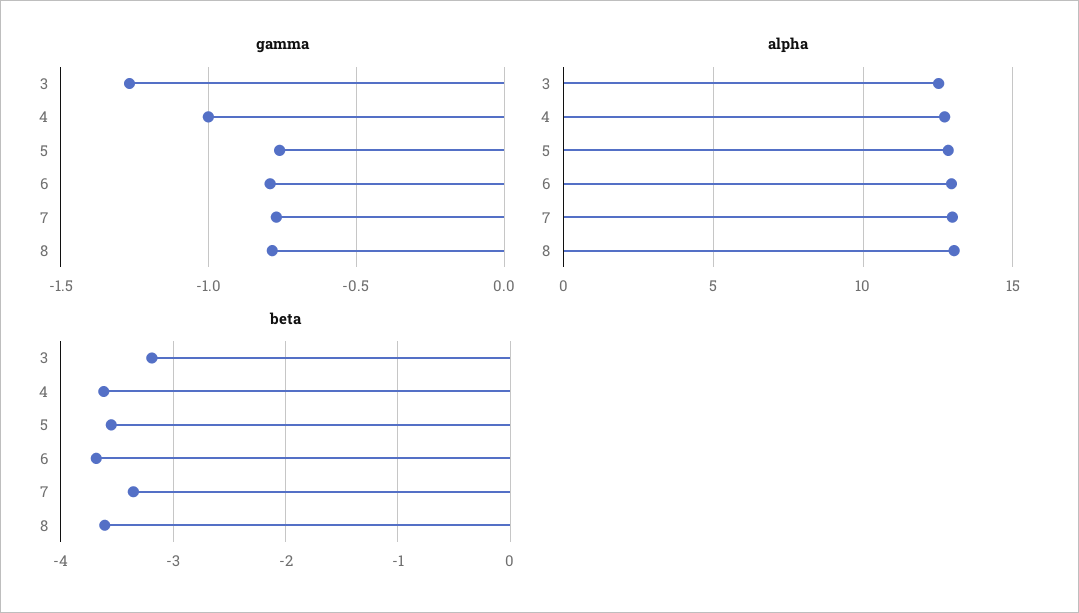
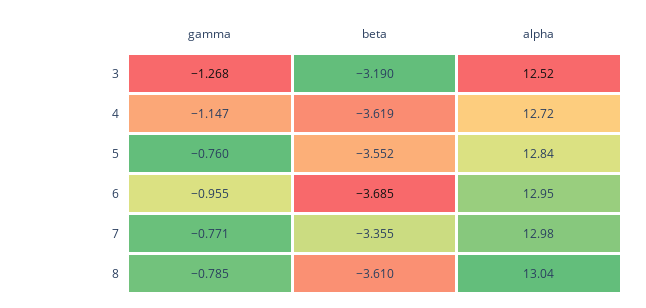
gamma, 4: -1 -> -1.147
gamma, 6: -0.8 -> -0.955

